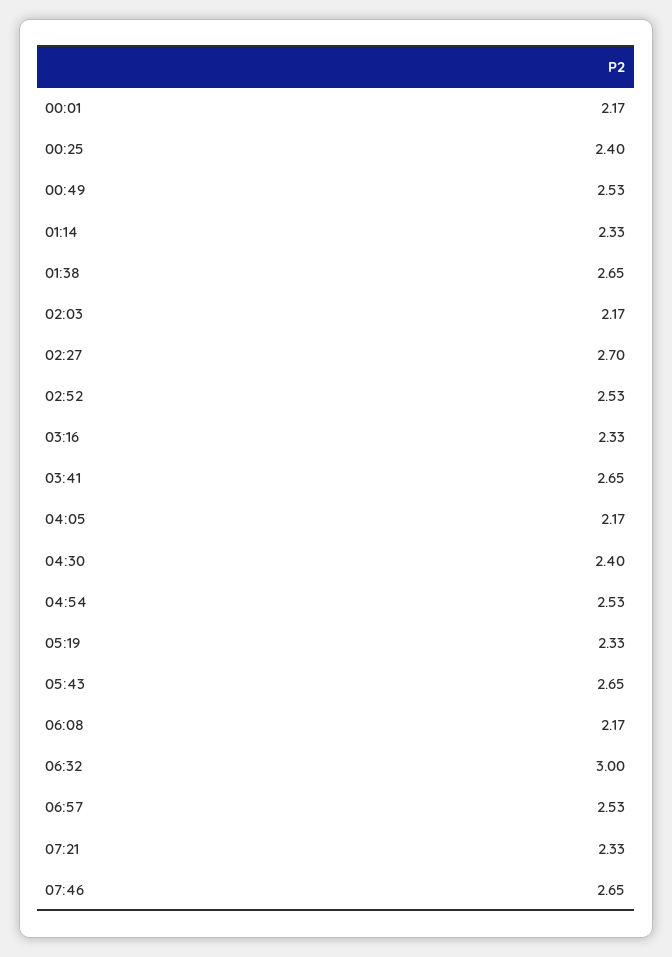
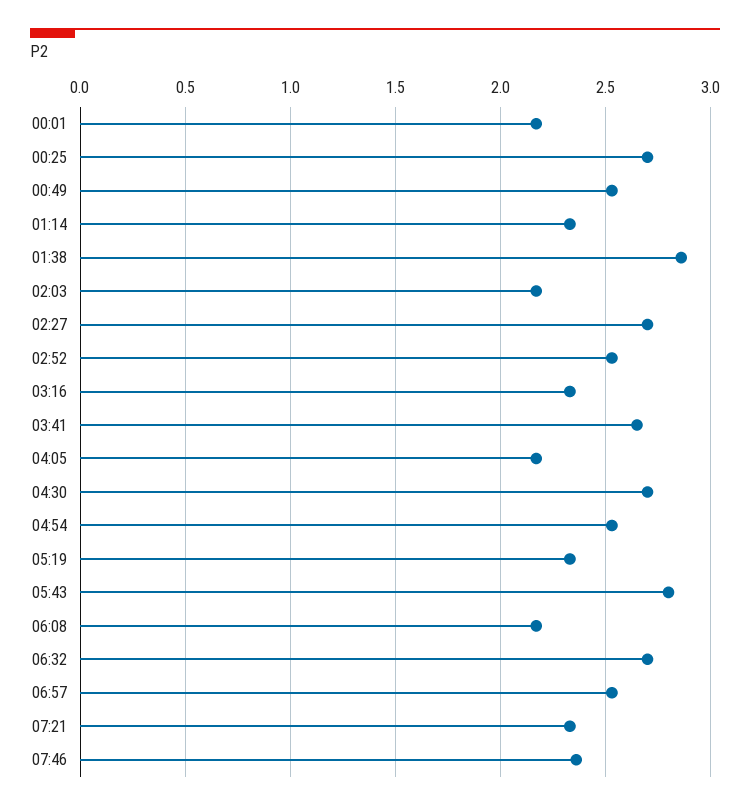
00:25: 2.4 -> 2.7
01:38: 2.65 -> 2.85
04:30: 2.4 -> 2.7
05:43: 2.65 -> 2.8
06:32: 3 -> 2.7
07:46: 2.65 -> 2.35

